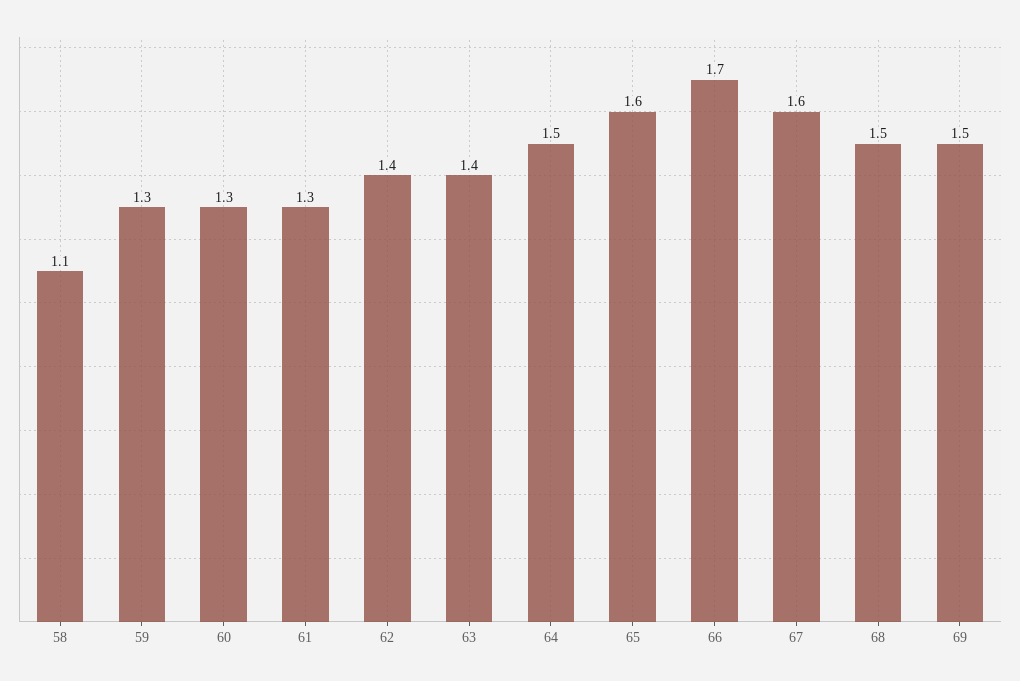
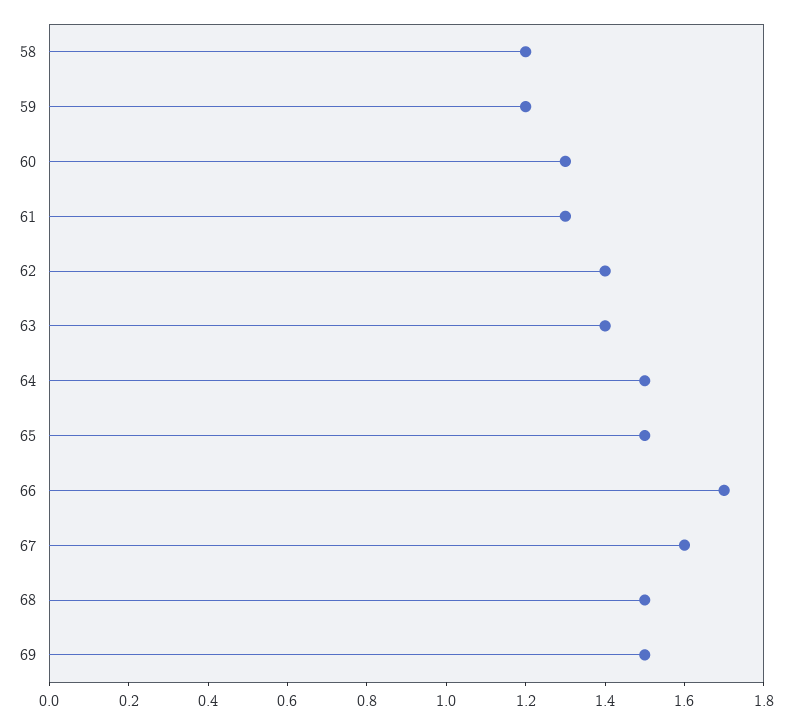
58: 1.1 -> 1.2
59: 1.3 -> 1.2
65: 1.6 -> 1.5

